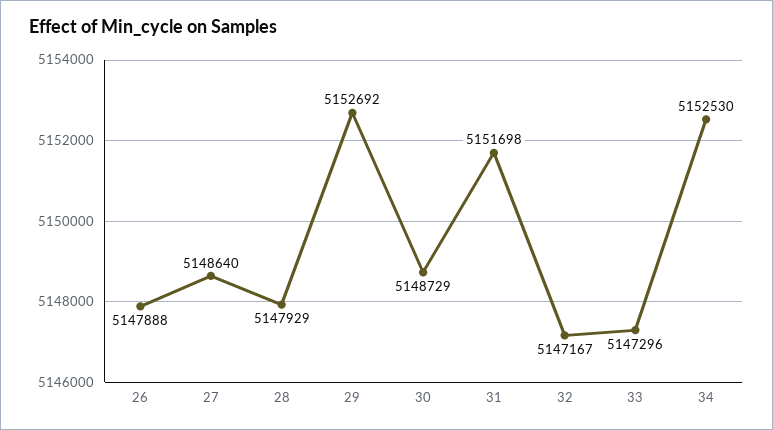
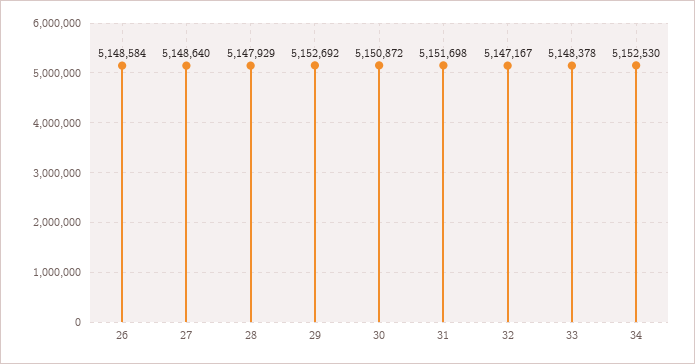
26: 5147888 -> 5148584
30: 5148729 -> 5150872
33: 5147296 -> 5148378

